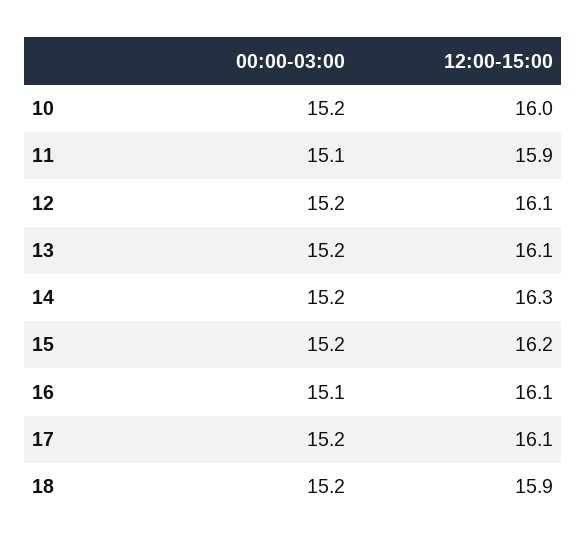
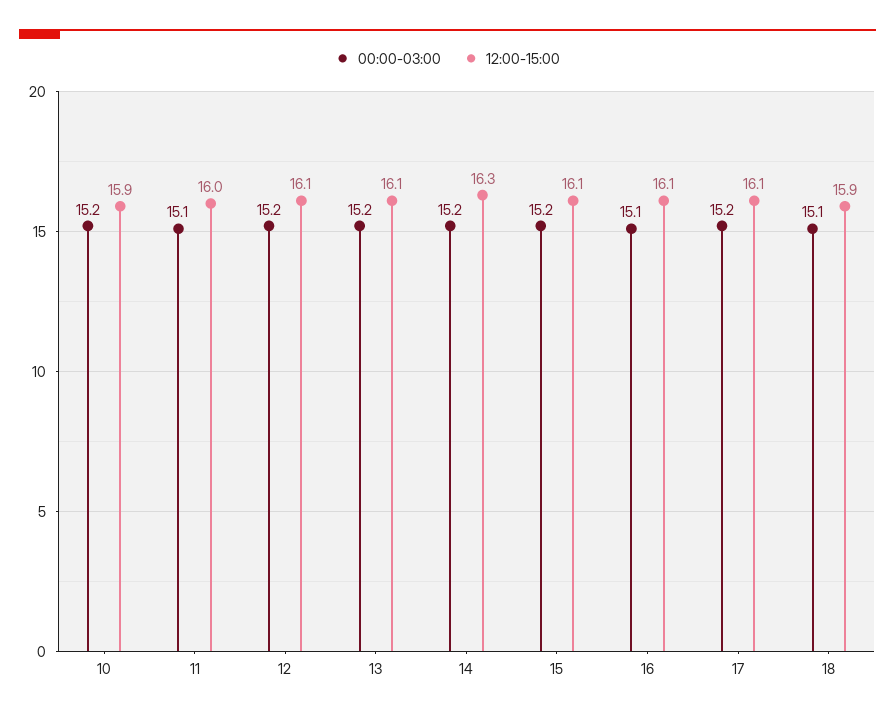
12:00-15:00, 10: 16 -> 15.9
12:00-15:00, 11: 15.9 -> 16
12:00-15:00, 15: 16.2 -> 16.1
00:00-03:00, 18: 15.2 -> 15.1

